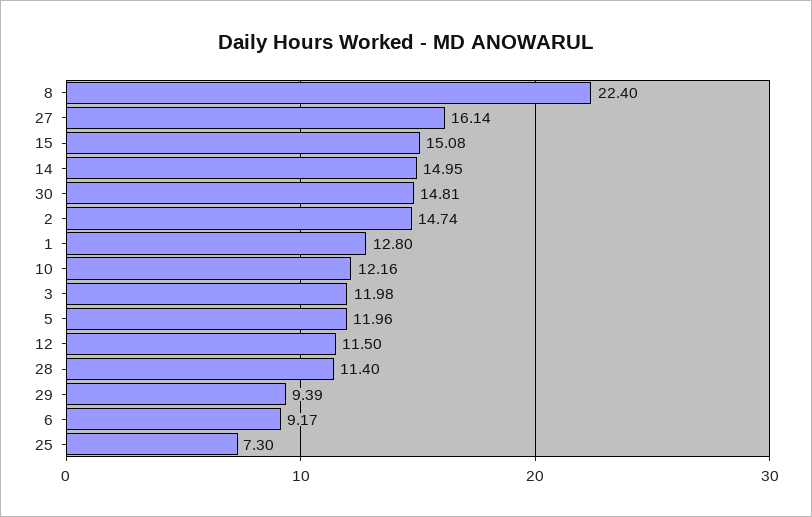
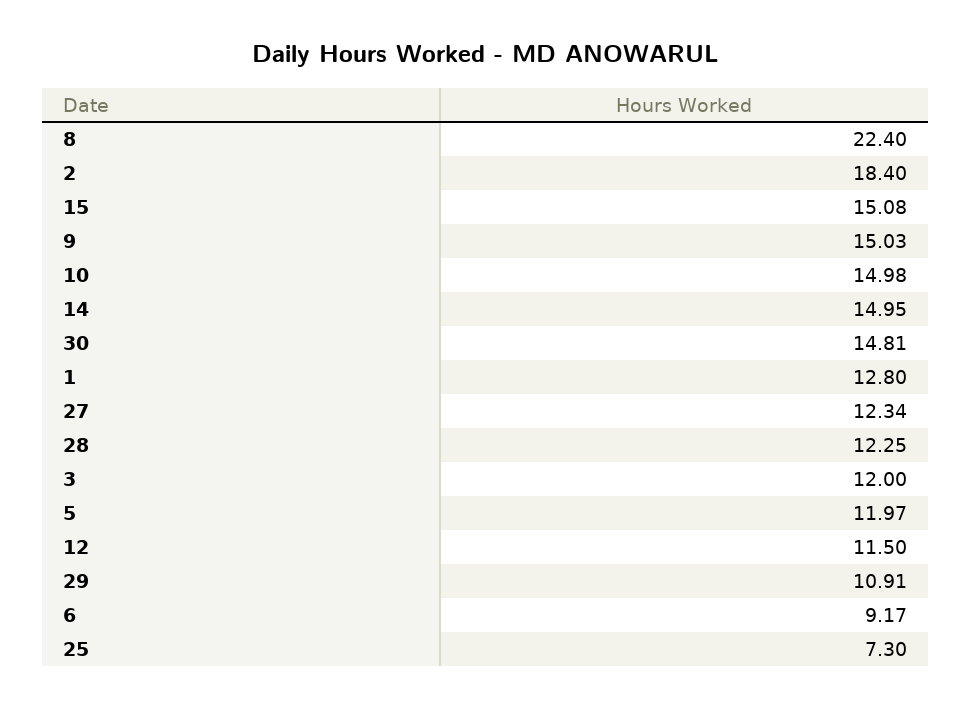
27: 16.14 -> 12.34
2: 14.74 -> 18.4
10: 12.16 -> 14.98
3: 11.98 -> 12
5: 11.96 -> 11.97
28: 11.4 -> 12.25
29: 9.39 -> 10.91
9: none -> 15.03

